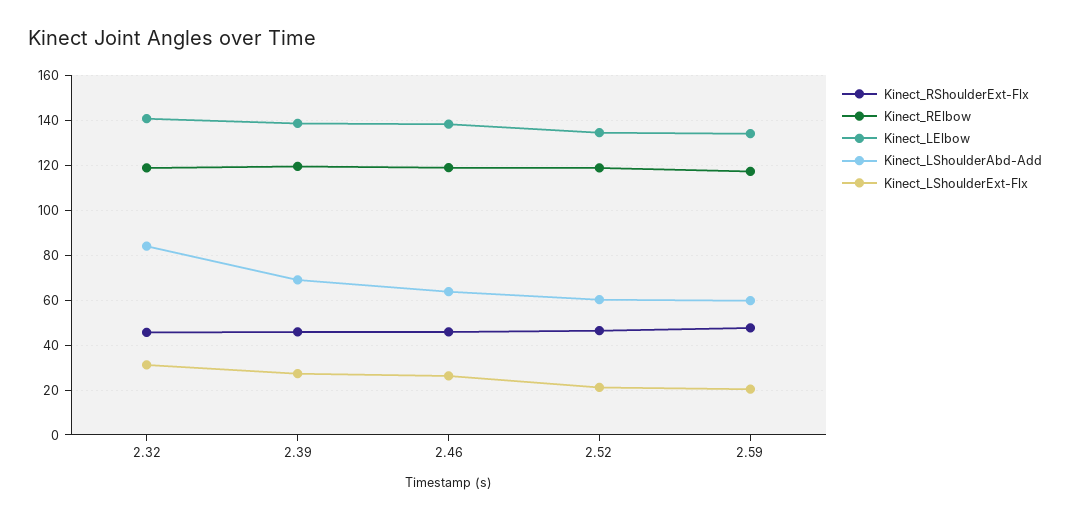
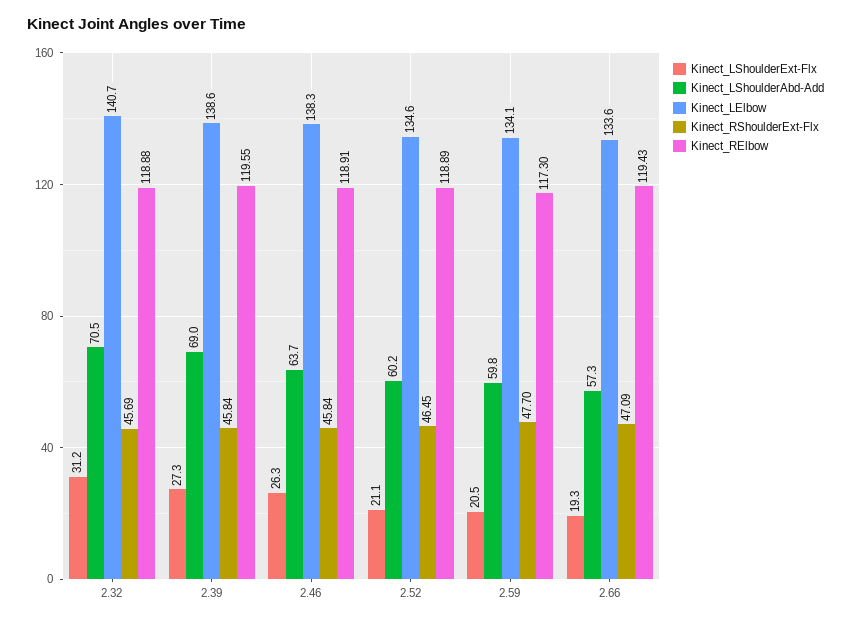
Kinect_LShoulderAbd-Add, 2.32: 85 -> 70.5
Kinect_LShoulderExt-Flx, 2.66: none -> 19.3
Kinect_LShoulderAbd-Add, 2.66: none -> 57.3
Kinect_LElbow, 2.66: none -> 133.6
Kinect_RShoulderExt-Flx, 2.66: none -> 47.09
Kinect_RElbow, 2.66: none -> 119.43

